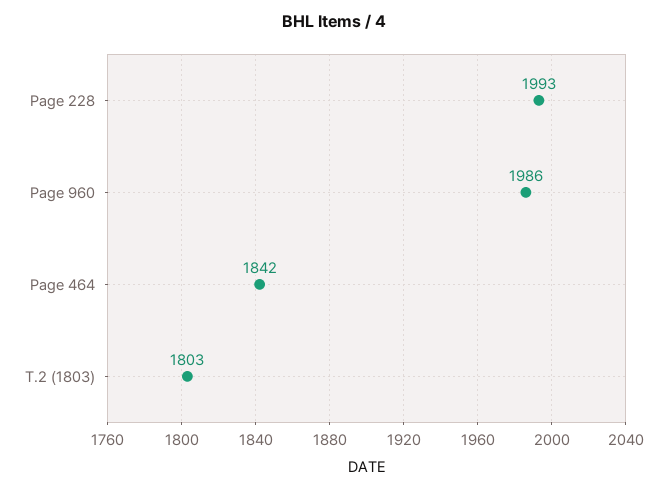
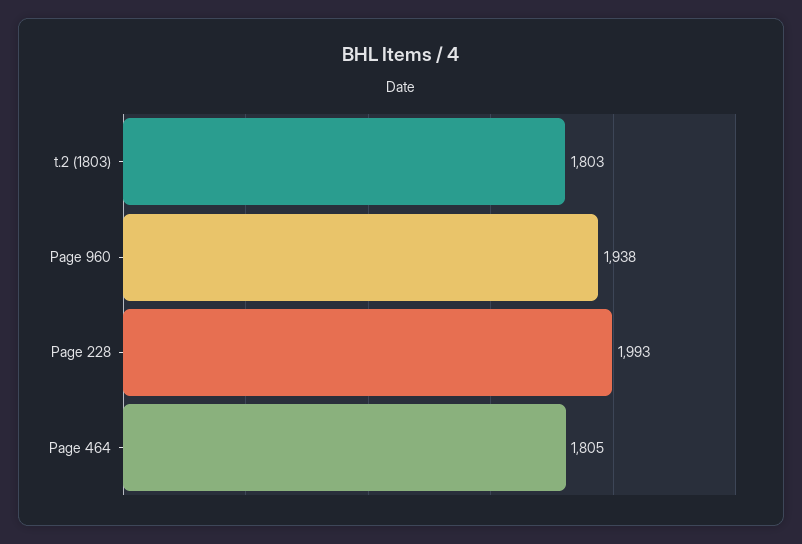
Page 960: 1986 -> 1938
Page 464: 1842 -> 1805

